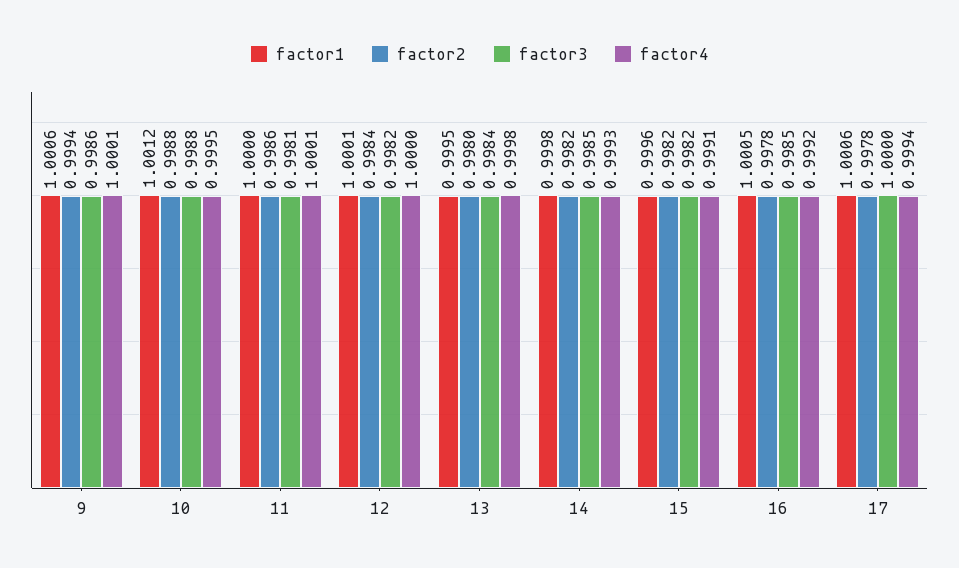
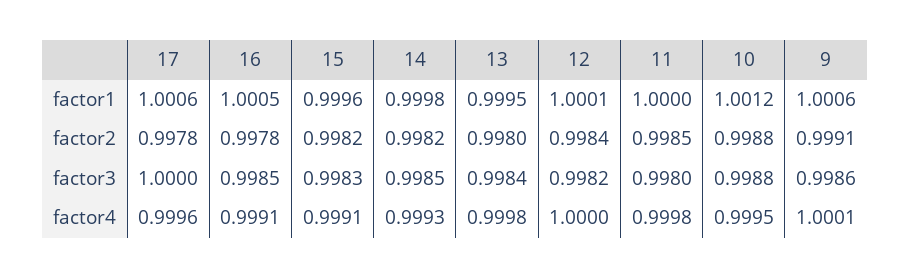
factor2, 9: 0.9994 -> 0.9991
factor2, 11: 0.9986 -> 0.9985
factor3, 11: 0.9981 -> 0.998
factor4, 11: 1.0001 -> 0.9998
factor3, 15: 0.9982 -> 0.9983
factor4, 16: 0.9992 -> 0.9991
factor4, 17: 0.9994 -> 0.9996

